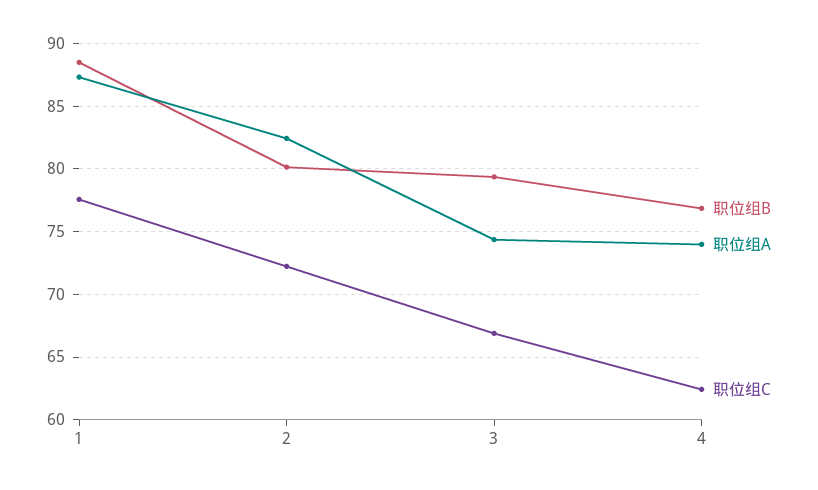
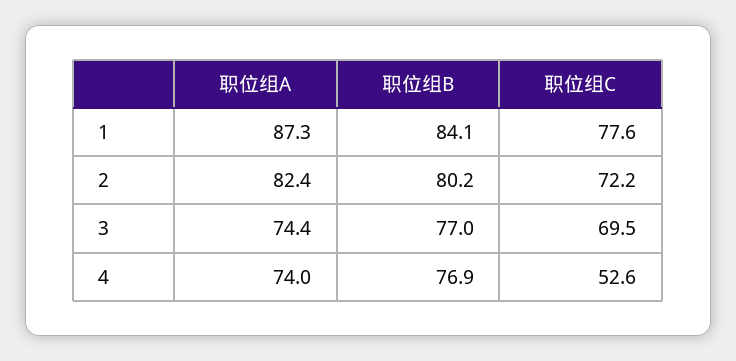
职位组B, 1: 88.5 -> 84.1
职位组B, 3: 79.5 -> 77
职位组C, 3: 67 -> 69.5
职位组C, 4: 62.5 -> 52.6

